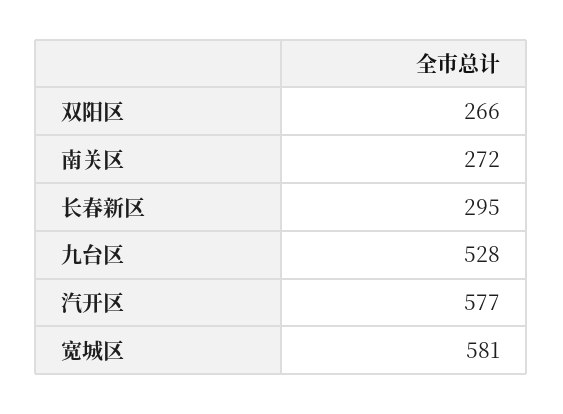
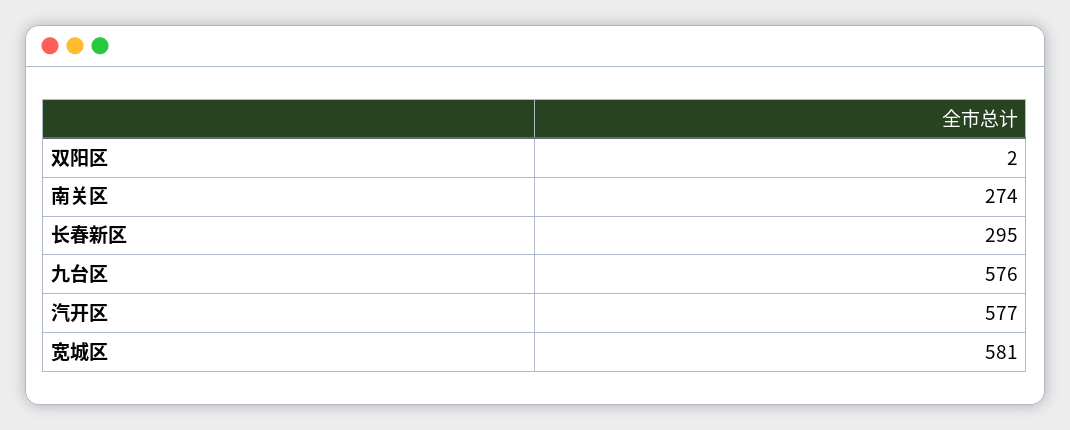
双阳区: 266 -> 2
南关区: 272 -> 274
九台区: 528 -> 576

